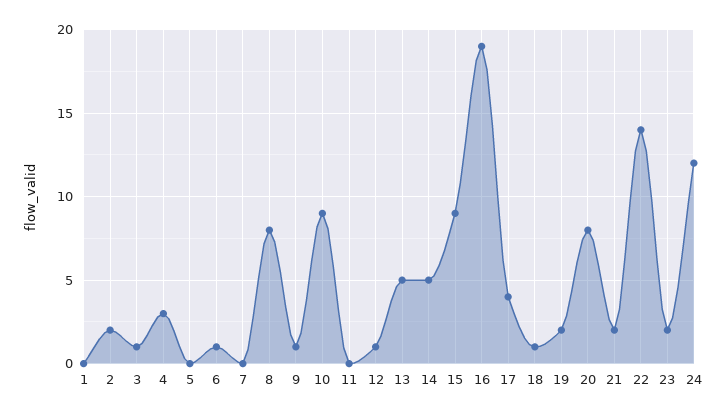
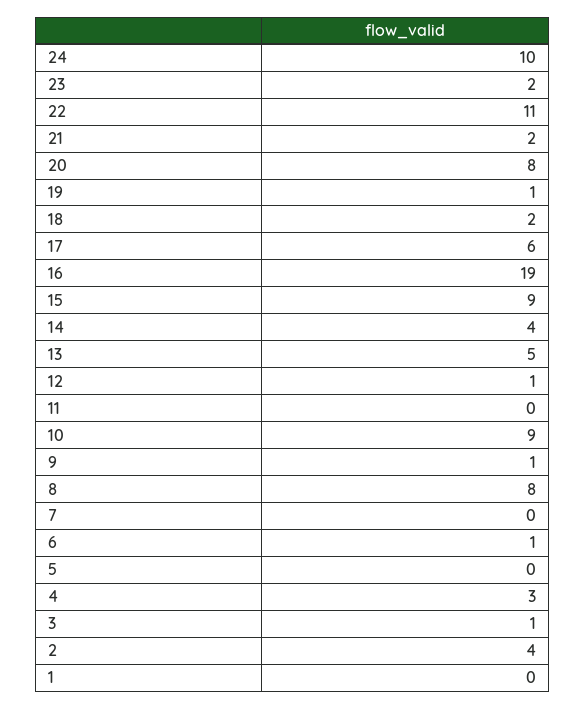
2: 2 -> 4
14: 5 -> 4
17: 4 -> 6
18: 1 -> 2
19: 2 -> 1
22: 14 -> 11
24: 12 -> 10

